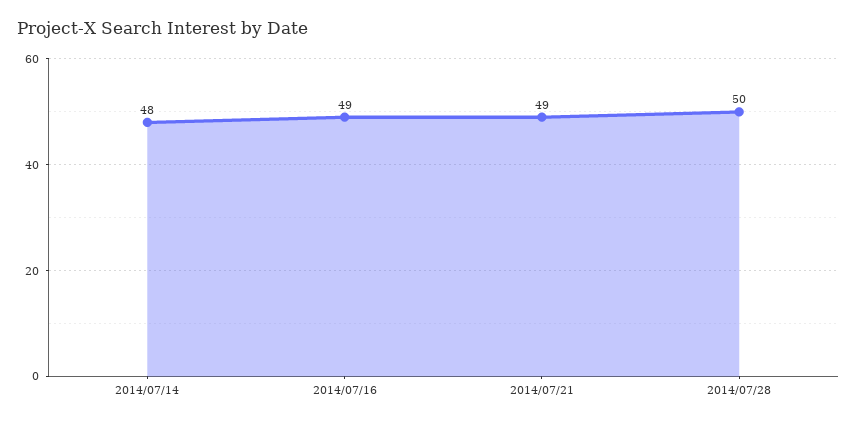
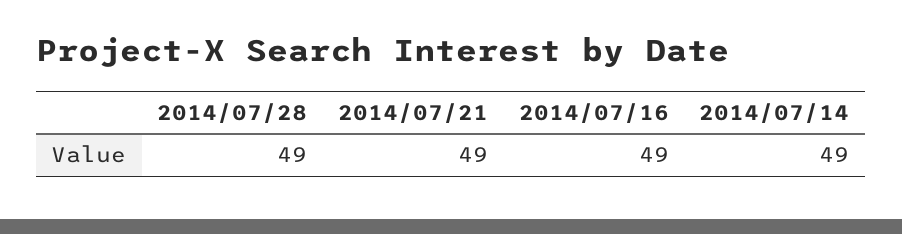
2014/07/14: 48 -> 49
2014/07/28: 50 -> 49

